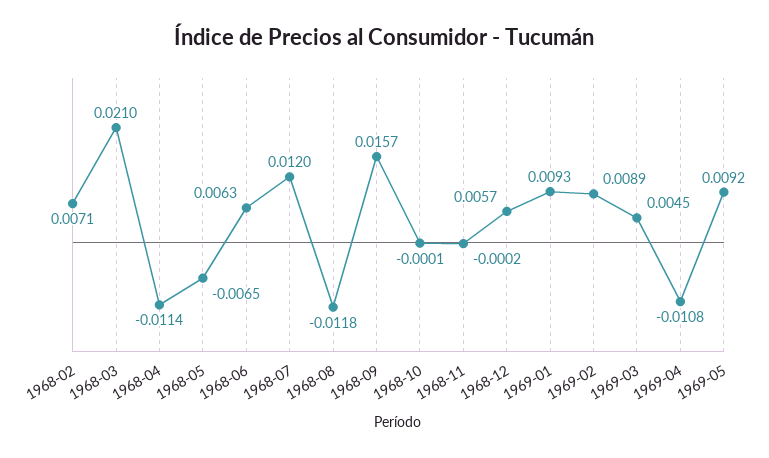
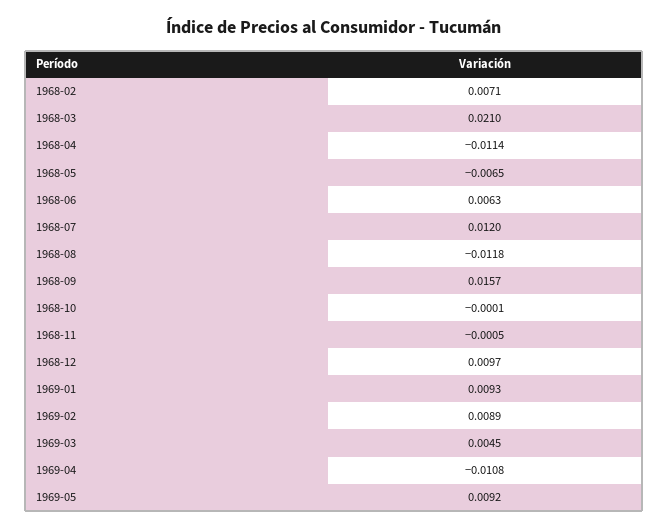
1968-11: -0.0002 -> -0.0005
1968-12: 0.0057 -> 0.0097

